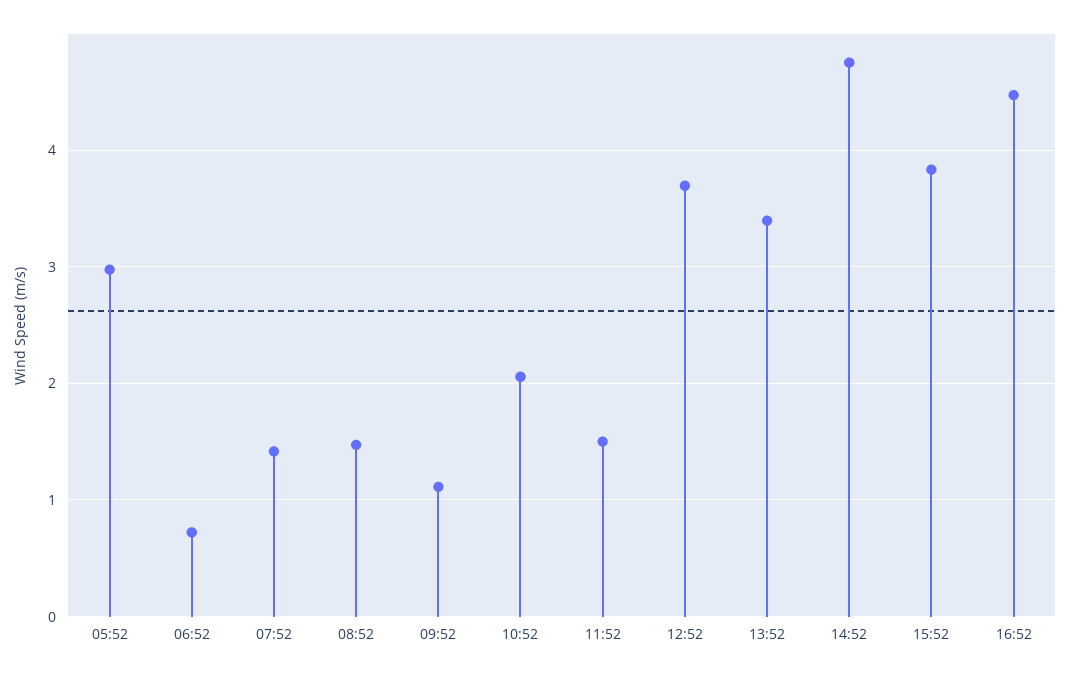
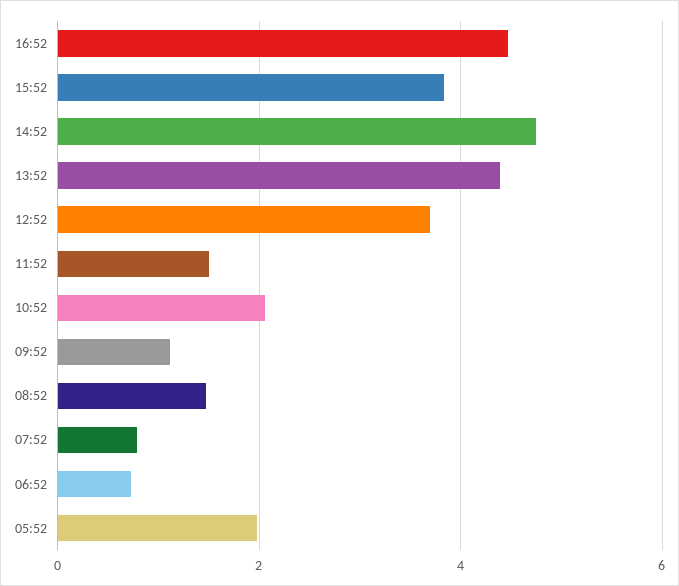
05:52: 3 -> 2
07:52: 1.4 -> 0.8
13:52: 3.4 -> 4.4

